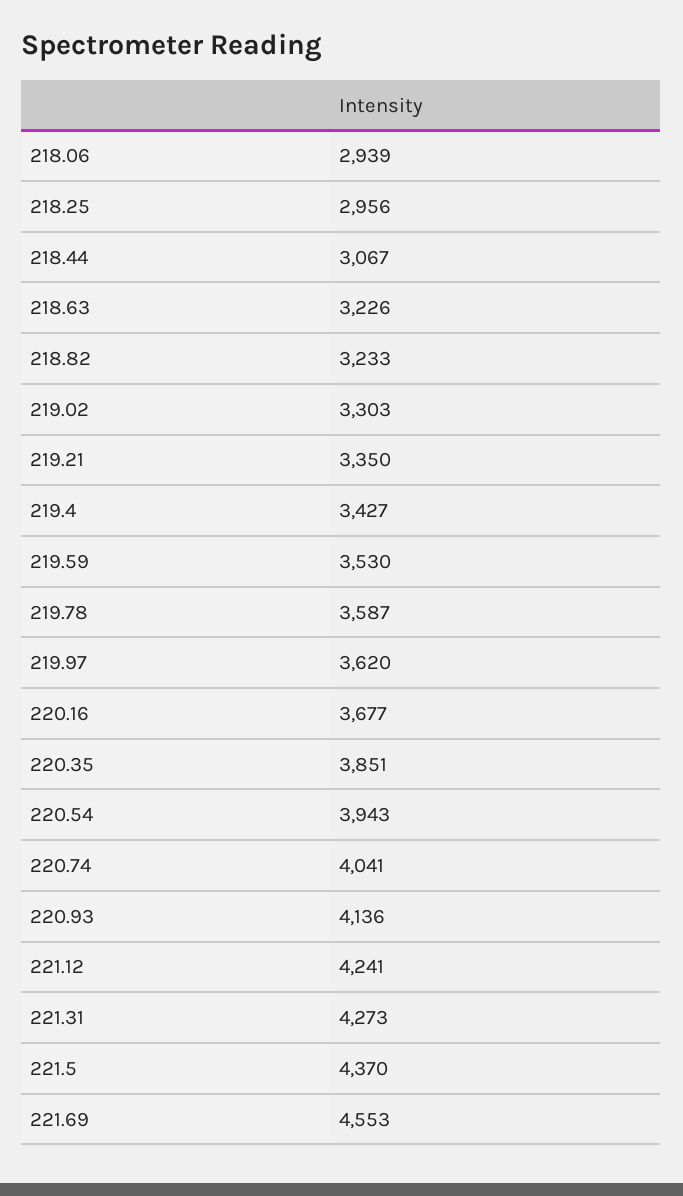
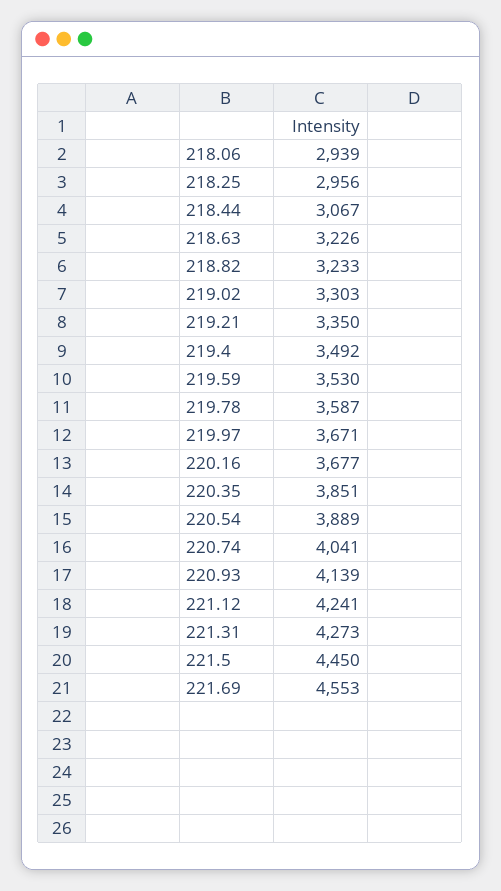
219.4: 3427 -> 3492
219.97: 3620 -> 3671
220.54: 3943 -> 3889
220.93: 4136 -> 4139
221.5: 4370 -> 4450

